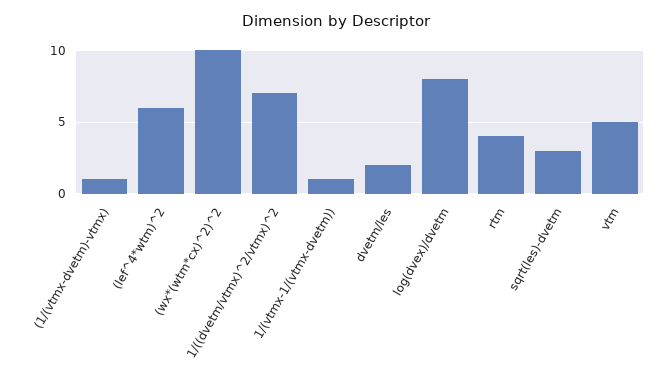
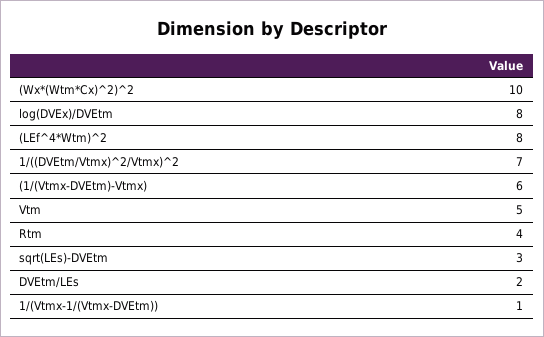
(1/(vtmx-dvetm)-vtmx): 1 -> 6
(lef^4*wtm)^2: 6 -> 8

